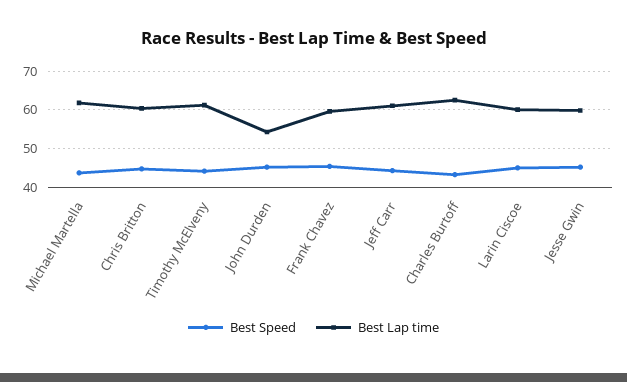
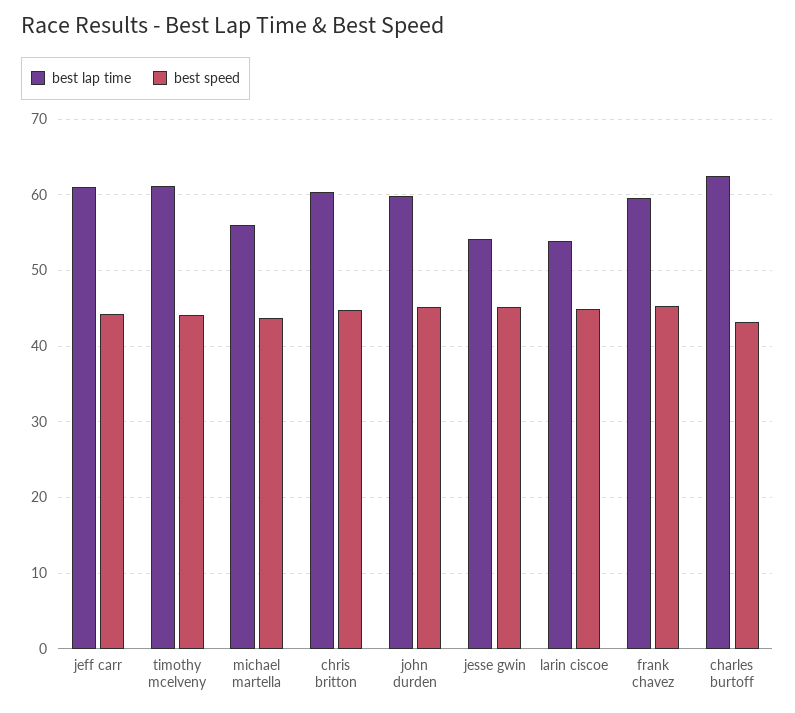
Best Lap time, Michael Martella: 62 -> 56
Best Lap time, John Durden: 54 -> 60
Best Lap time, Larin Ciscoe: 60 -> 54
Best Lap time, Jesse Gwin: 60 -> 54

